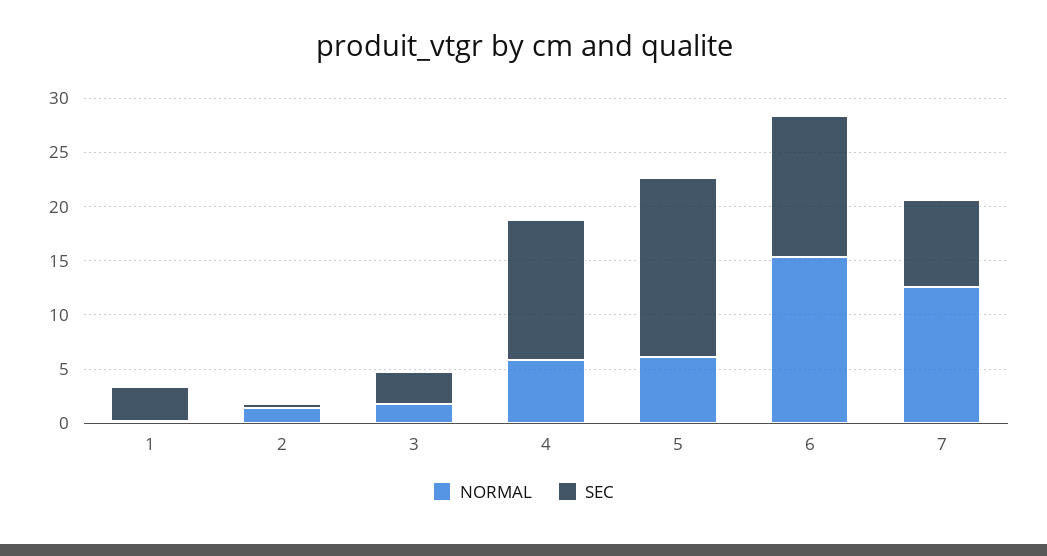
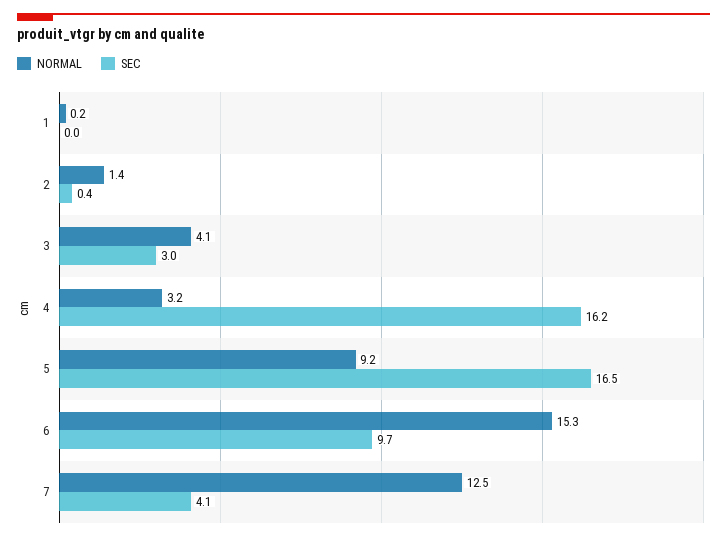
SEC, 1: 3 -> 0
NORMAL, 3: 2 -> 4.1
NORMAL, 4: 6 -> 3.2
SEC, 4: 13 -> 16.2
NORMAL, 5: 6 -> 9.2
SEC, 6: 13 -> 9.7
SEC, 7: 8 -> 4.1

